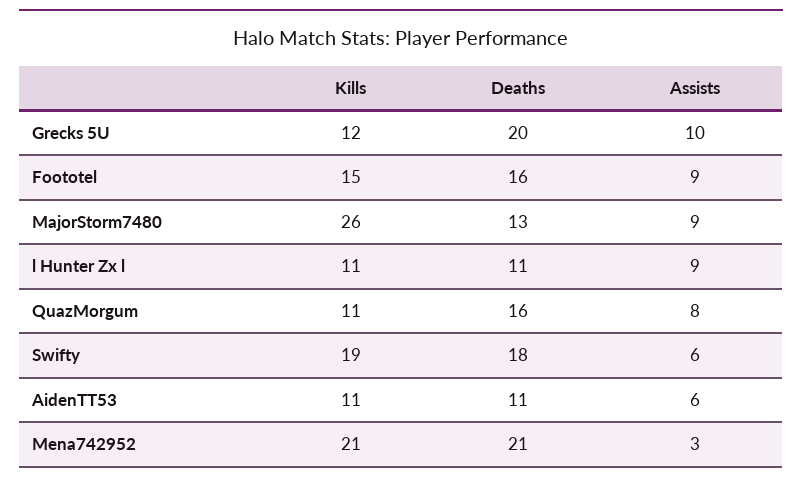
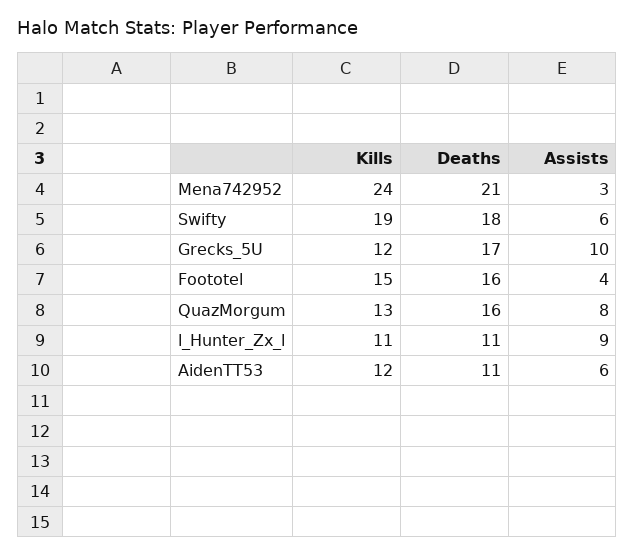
Deaths, Grecks 5U: 20 -> 17
Assists, Foototel: 9 -> 4
Kills, MajorStorm7480: 26 -> none
Deaths, MajorStorm7480: 13 -> none
Assists, MajorStorm7480: 9 -> none
Kills, QuazMorgum: 11 -> 13
Kills, AidenTT53: 11 -> 12
Kills, Mena742952: 21 -> 24

